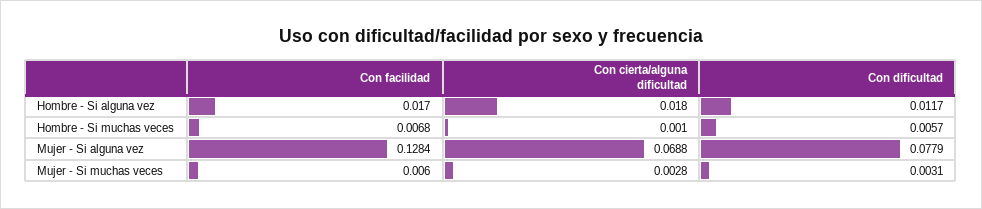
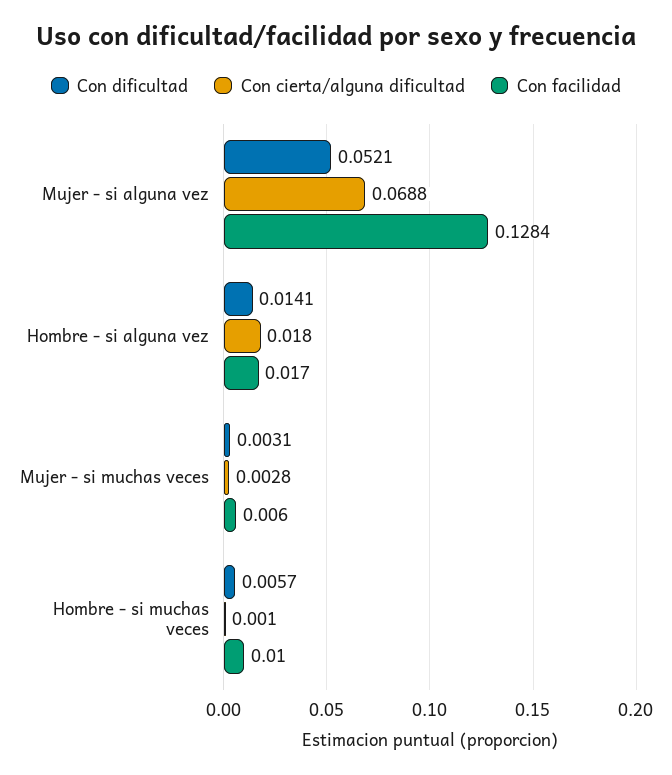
Con dificultad, Hombre - Si alguna vez: 0.0117 -> 0.0141
Con facilidad, Hombre - Si muchas veces: 0.0068 -> 0.01
Con dificultad, Mujer - Si alguna vez: 0.0779 -> 0.0521

